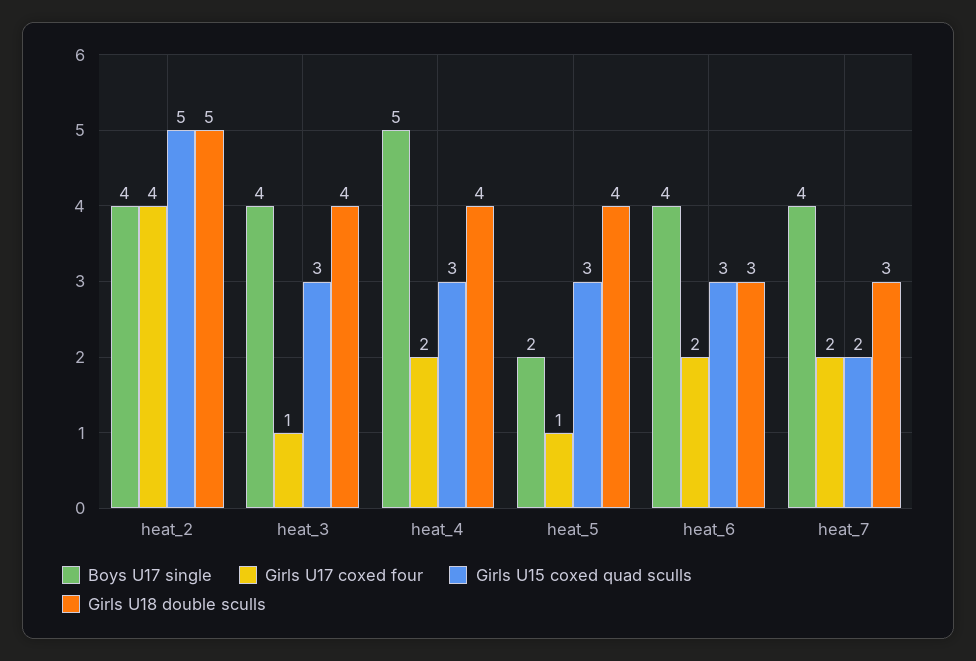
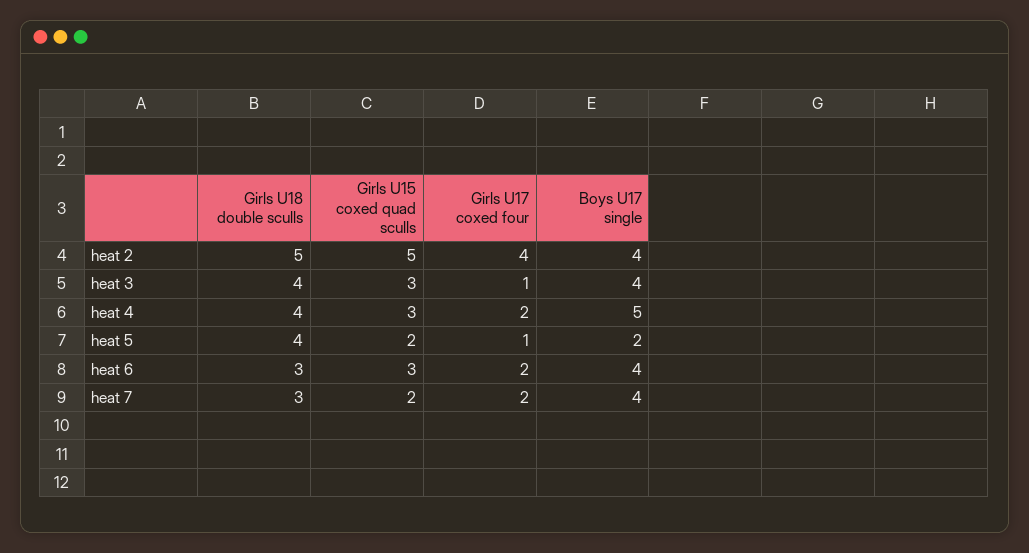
Girls U15 coxed quad sculls, heat_5: 3 -> 2

